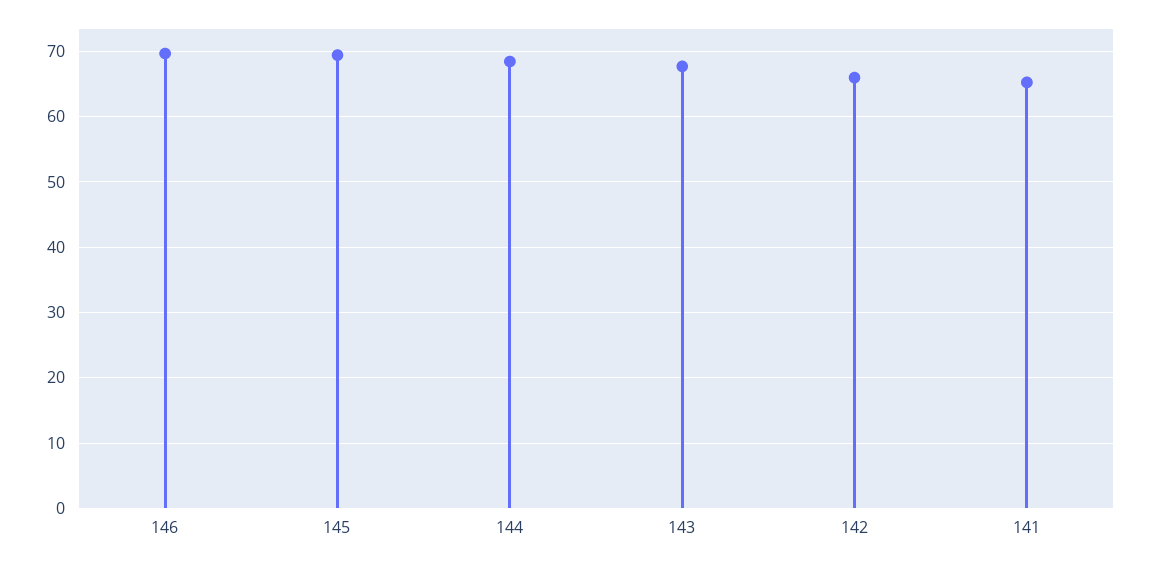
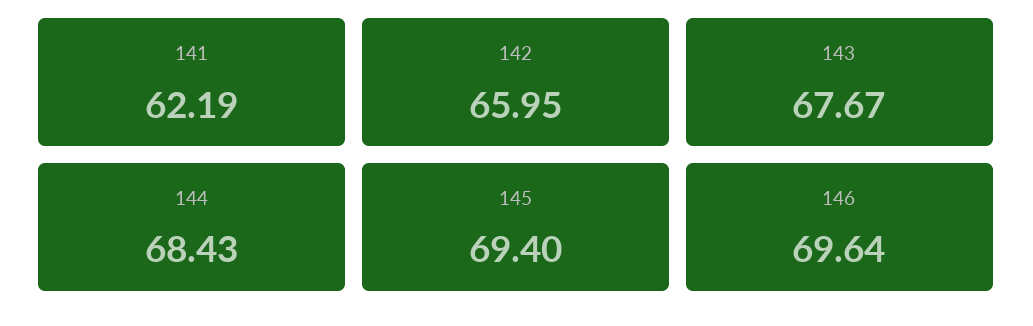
141: 65 -> 62.19

